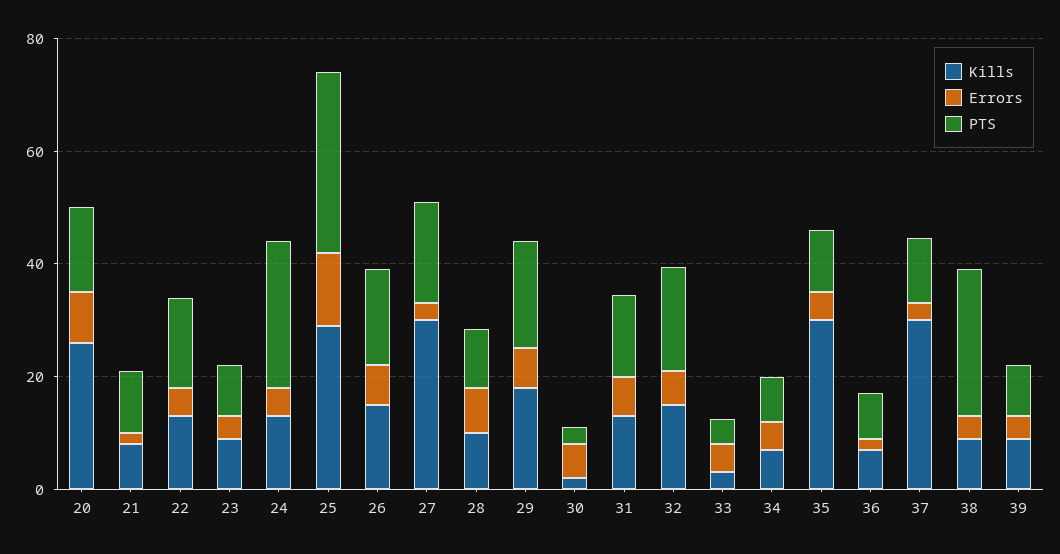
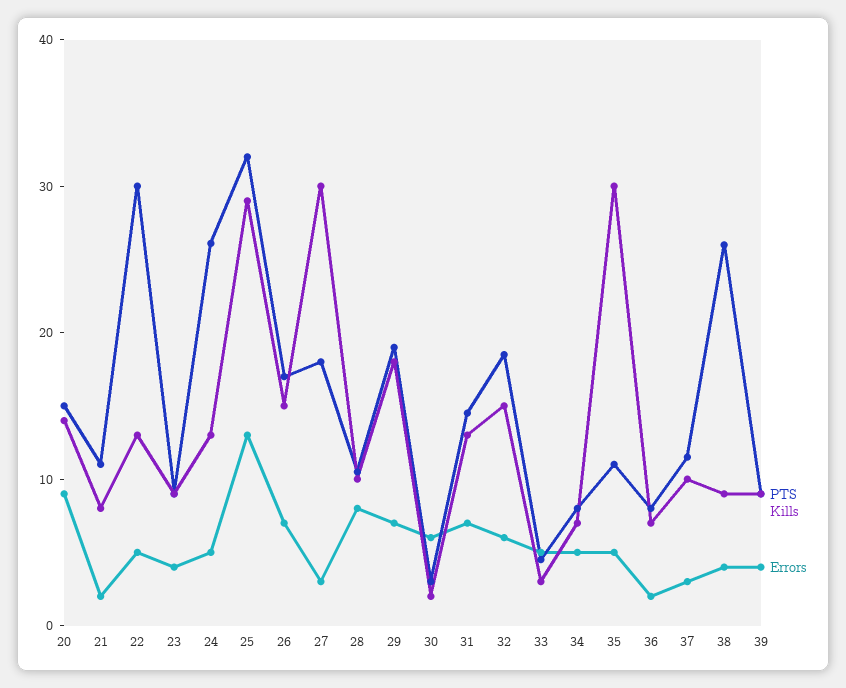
Kills, 20: 25 -> 14
PTS, 22: 15 -> 30
Kills, 37: 30 -> 10

